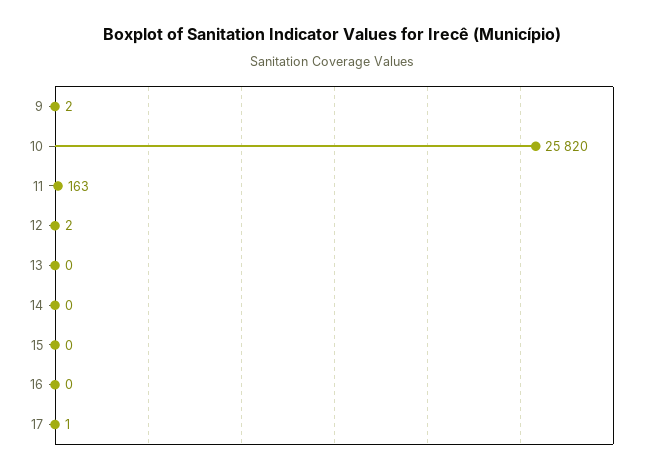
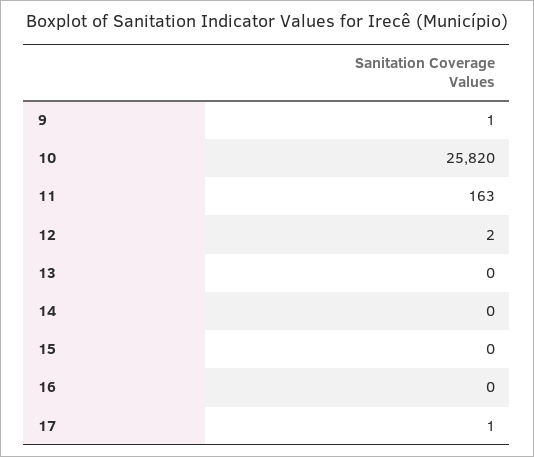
9: 2 -> 1

